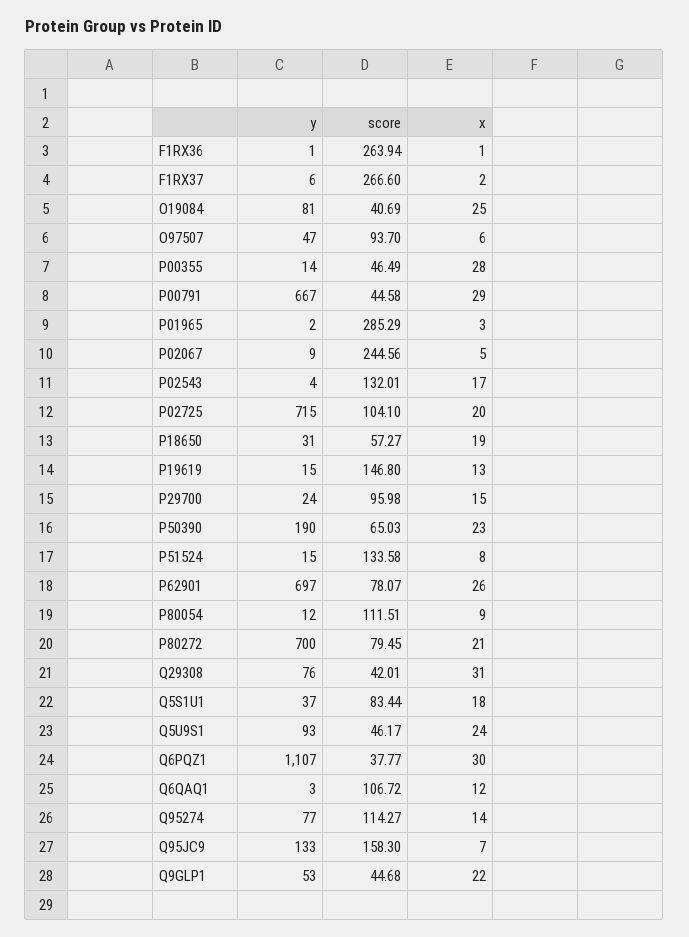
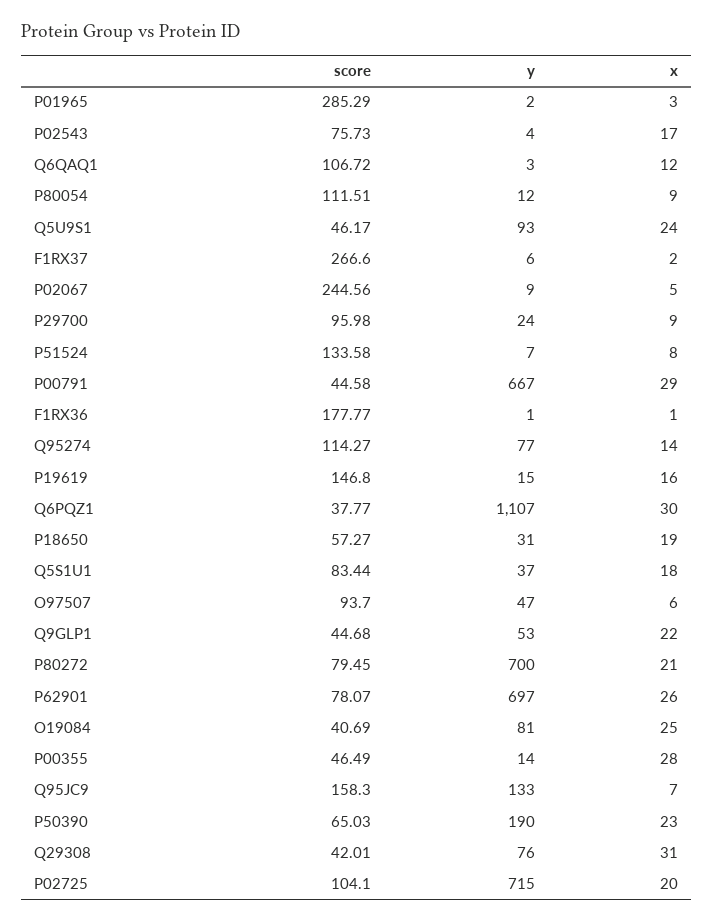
score, F1RX36: 263.94 -> 177.77
score, P02543: 132.01 -> 75.73
x, P19619: 13 -> 16
x, P29700: 15 -> 9
y, P51524: 15 -> 7

